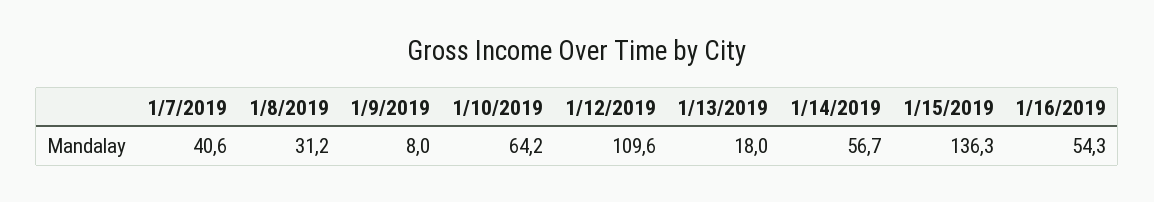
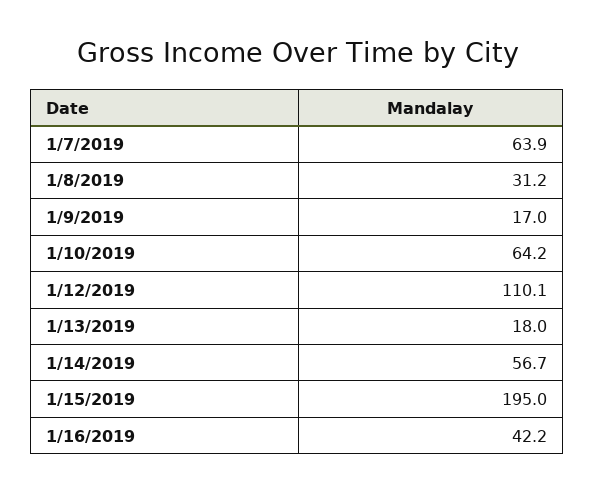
1/7/2019: 40.6 -> 63.9
1/9/2019: 8 -> 17
1/12/2019: 109.6 -> 110.1
1/15/2019: 136.3 -> 195
1/16/2019: 54.3 -> 42.2

